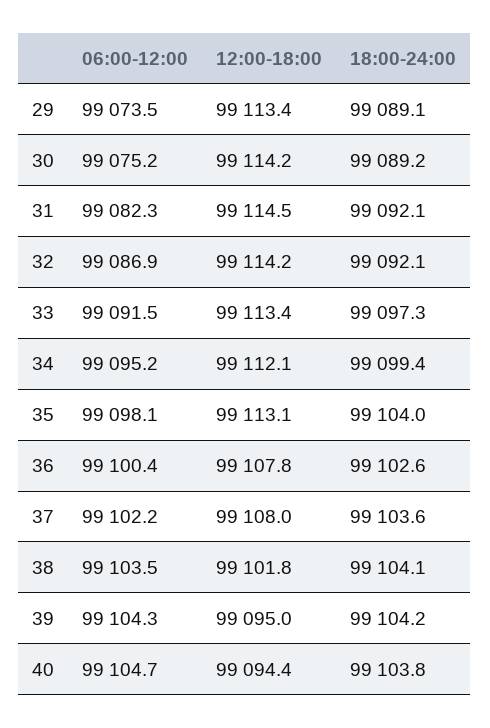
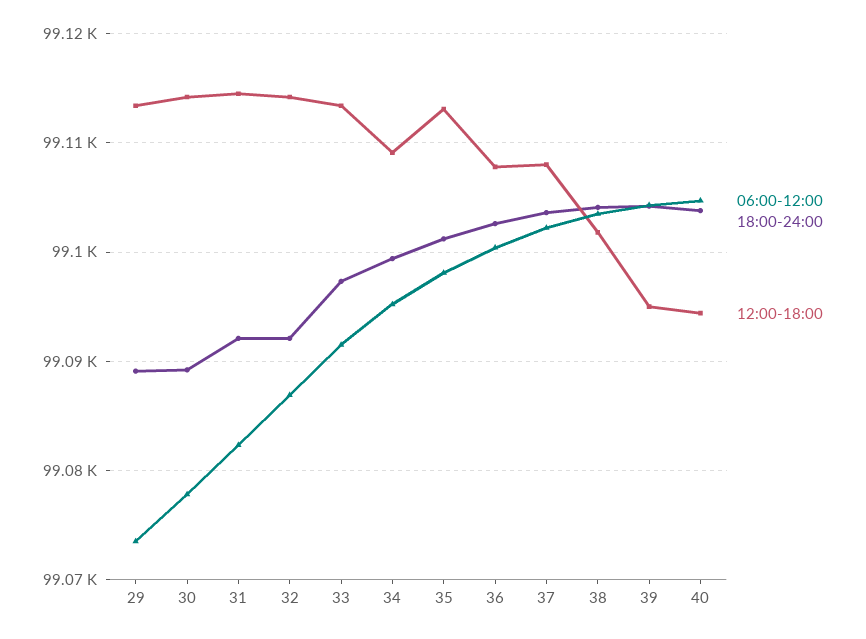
06:00-12:00, 30: 99075.2 -> 99078
12:00-18:00, 34: 99112.1 -> 99109
18:00-24:00, 35: 99104 -> 99101

